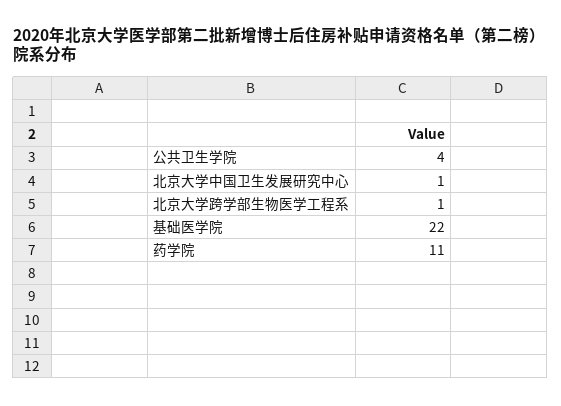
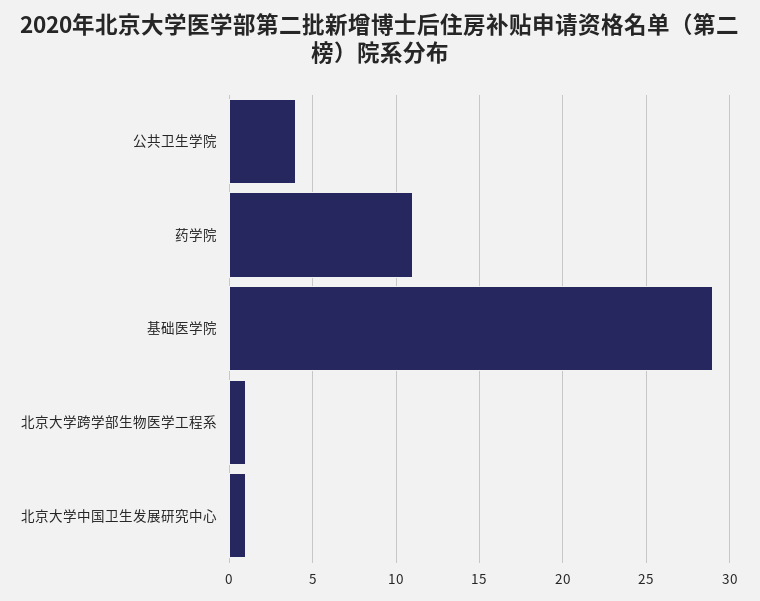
基础医学院: 22 -> 29

